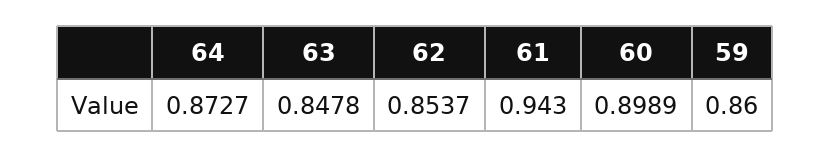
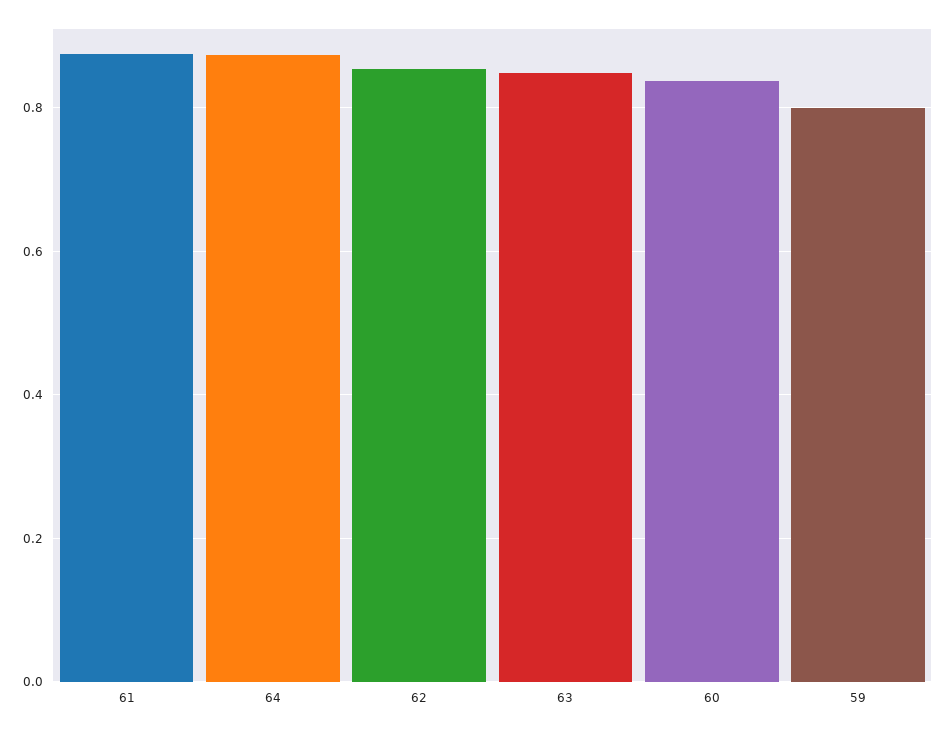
61: 0.943 -> 0.88
60: 0.8989 -> 0.84
59: 0.86 -> 0.8

